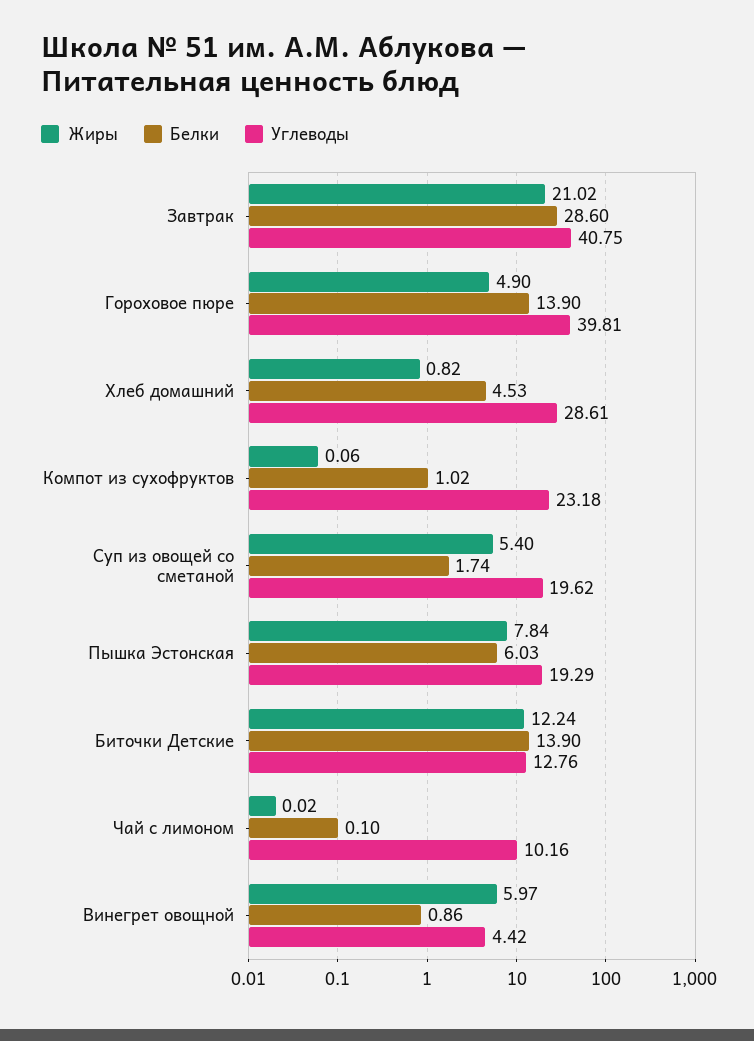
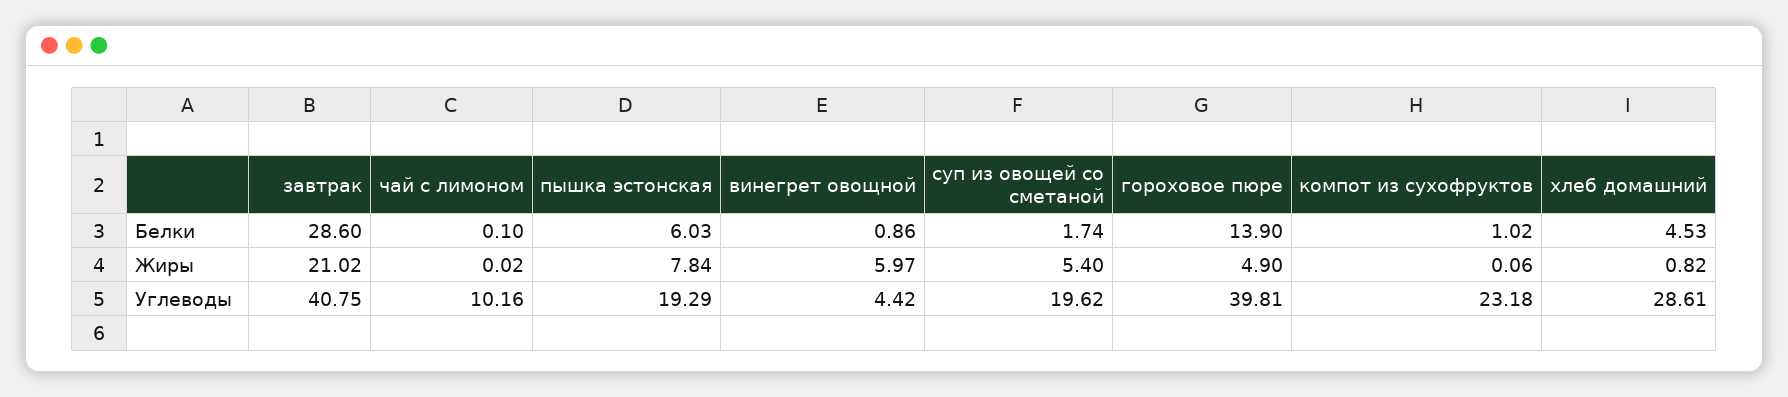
Жиры, Биточки Детские: 12.24 -> none
Белки, Биточки Детские: 13.9 -> none
Углеводы, Биточки Детские: 12.76 -> none

